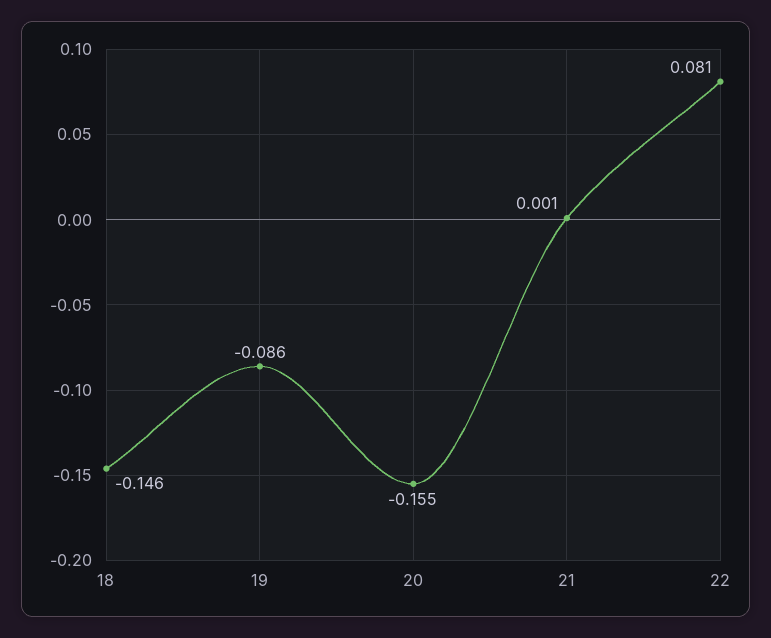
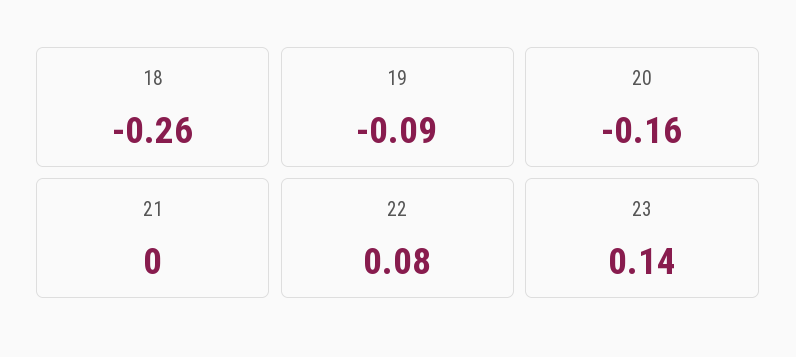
18: -0.146 -> -0.26
23: none -> 0.14

